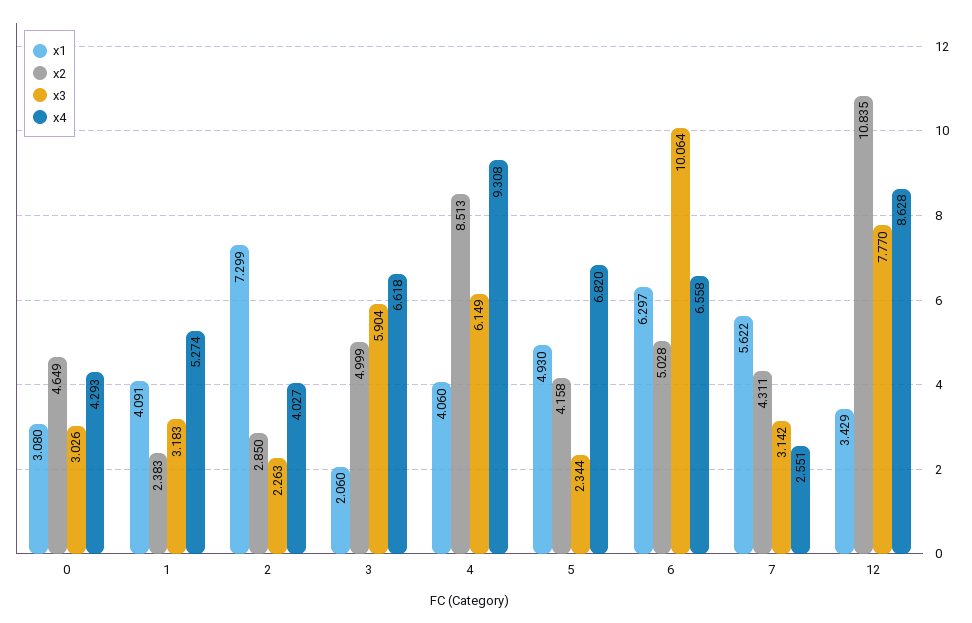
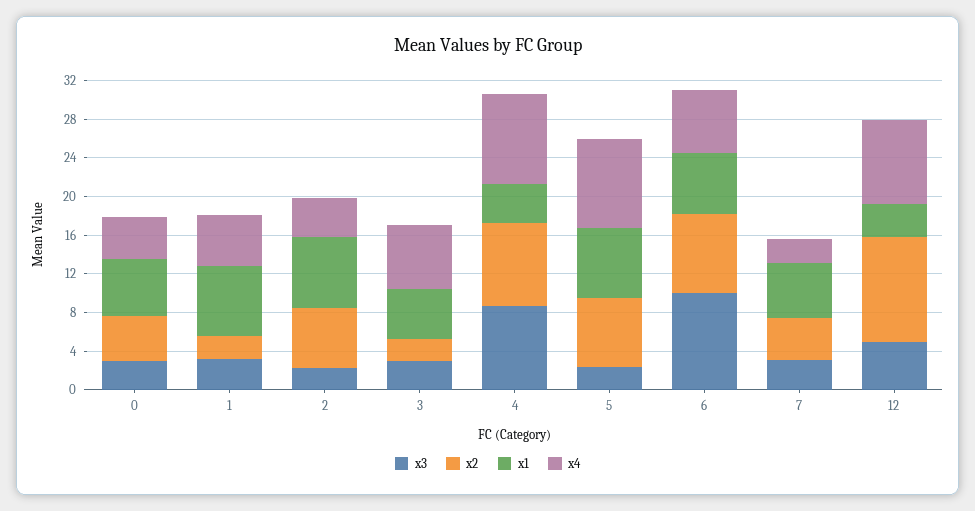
x1, 0: 3.08 -> 6
x1, 1: 4.091 -> 7
x2, 2: 2.85 -> 6
x1, 3: 2.06 -> 5
x2, 3: 4.999 -> 2
x3, 3: 5.904 -> 3
x3, 4: 6.149 -> 9
x1, 5: 4.93 -> 7
x2, 5: 4.158 -> 7
x4, 5: 6.82 -> 9
x2, 6: 5.028 -> 8
x3, 12: 7.77 -> 5

